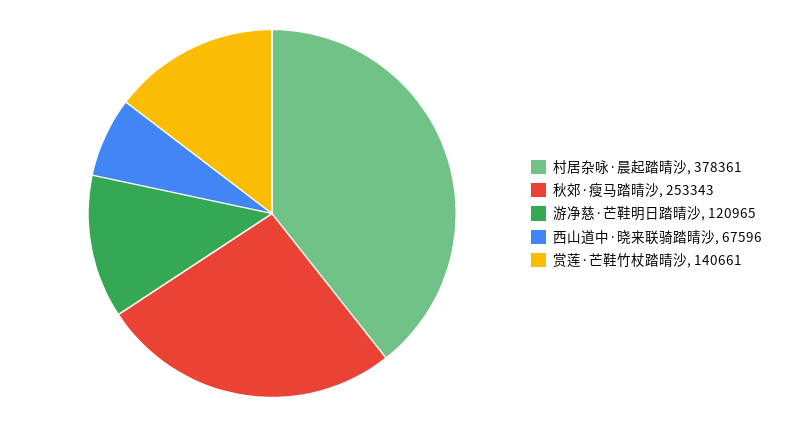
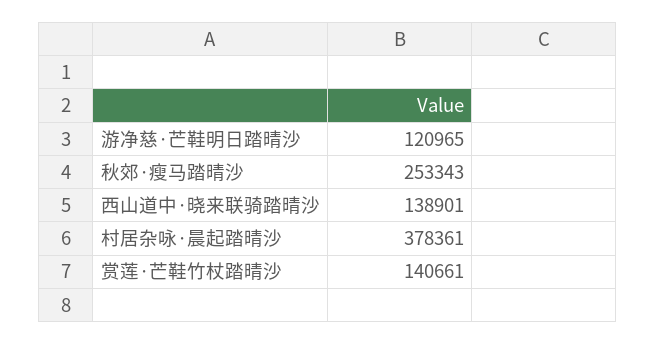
西山道中·晓来联骑踏晴沙: 67596 -> 138901

